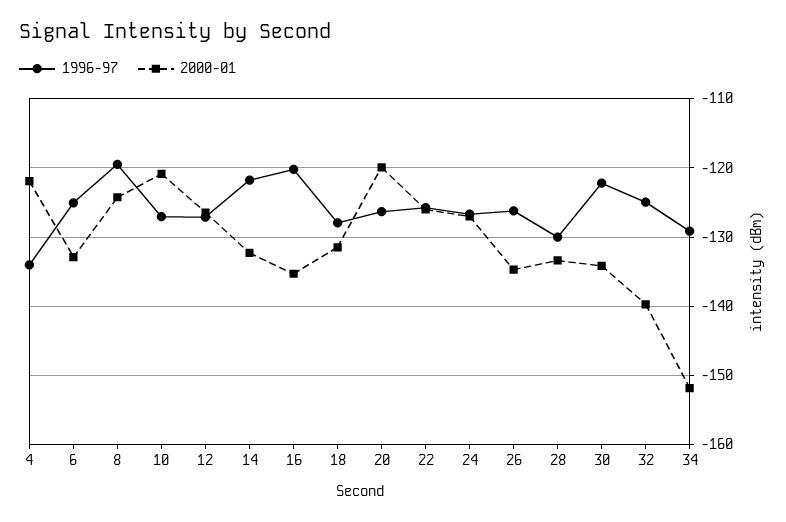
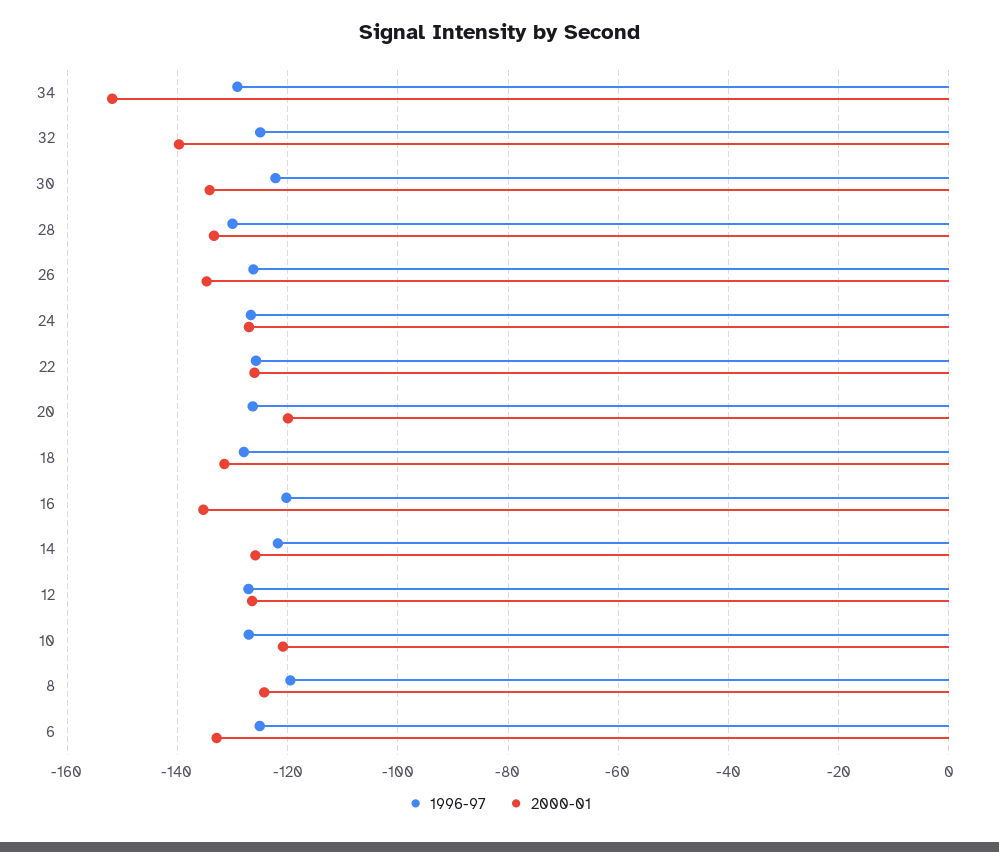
1996-97, 4: -134 -> none
2000-01, 4: -122 -> none
2000-01, 14: -132 -> -126

